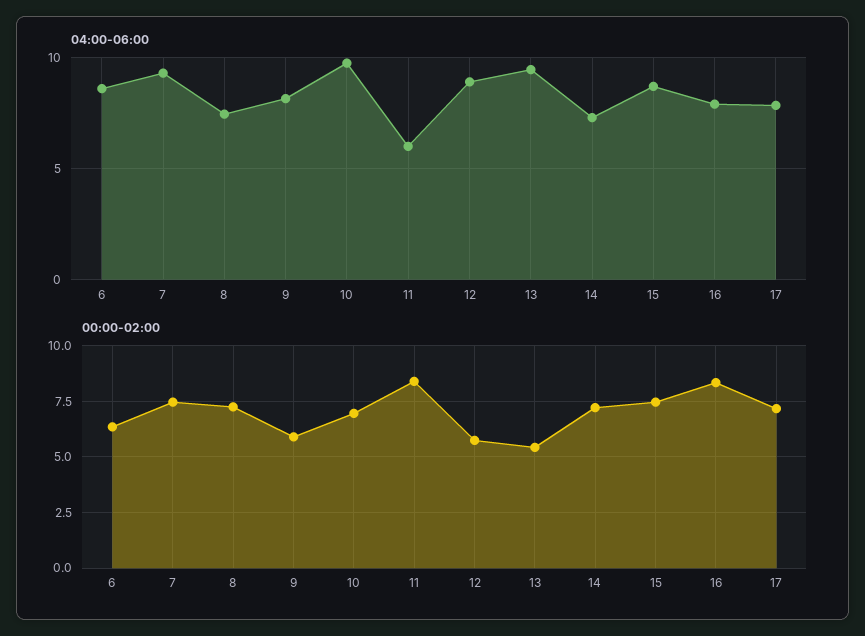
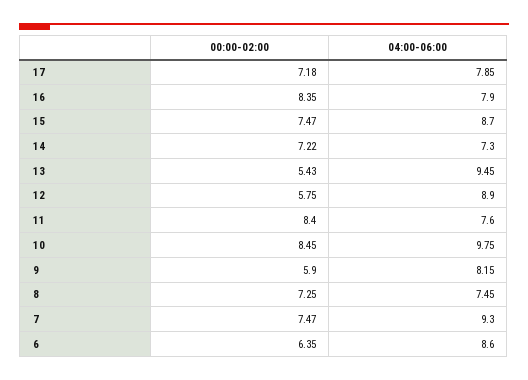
04:00-06:00, 11: 6 -> 7.6
00:00-02:00, 10: 7 -> 8.45

